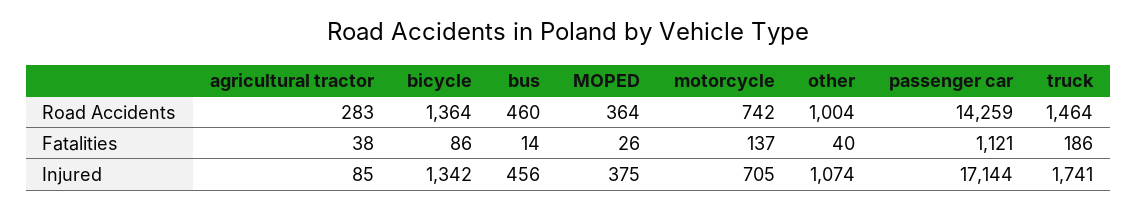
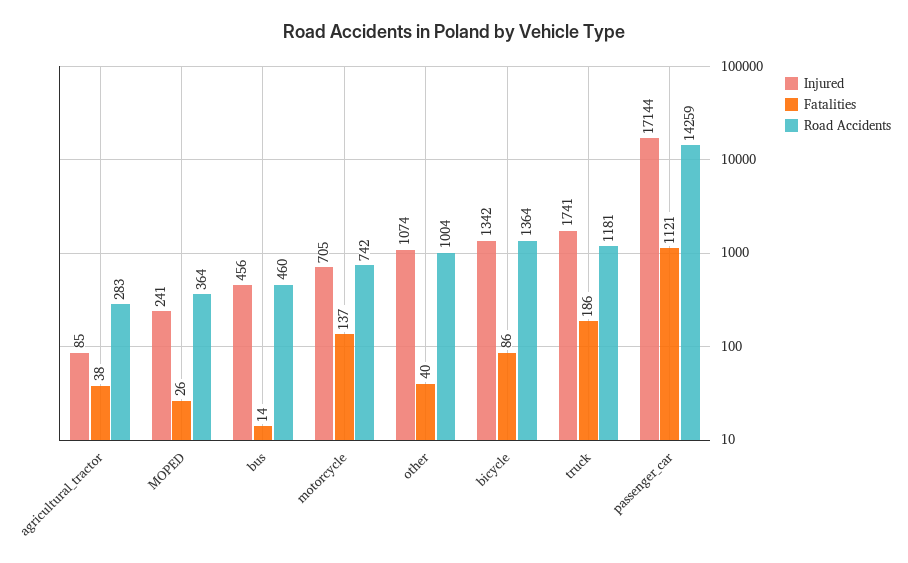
Road Accidents, truck: 1464 -> 1181
Injured, MOPED: 375 -> 241

